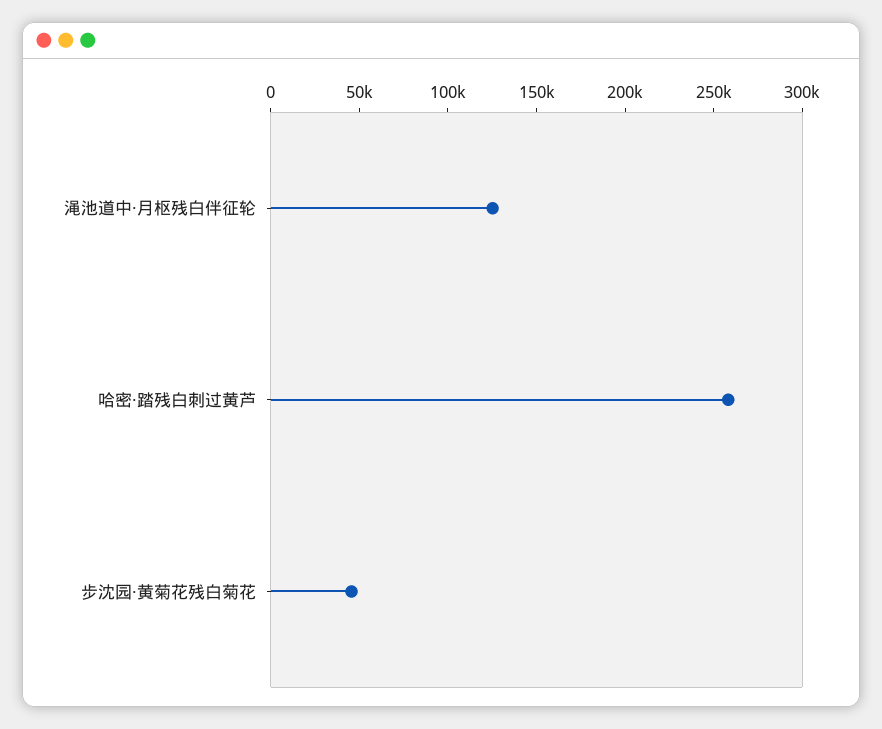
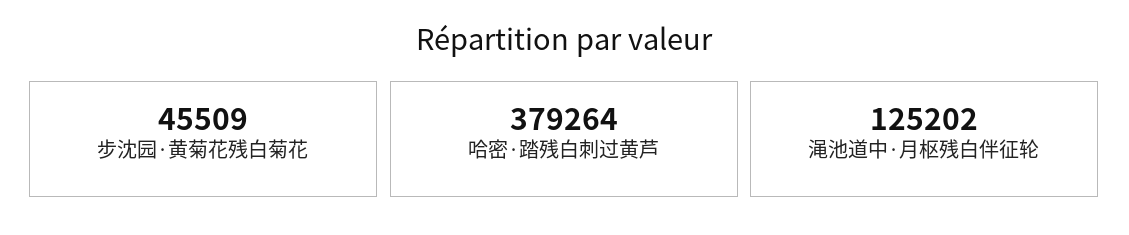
哈密·踏残白刺过黄芦: 260000 -> 379264

